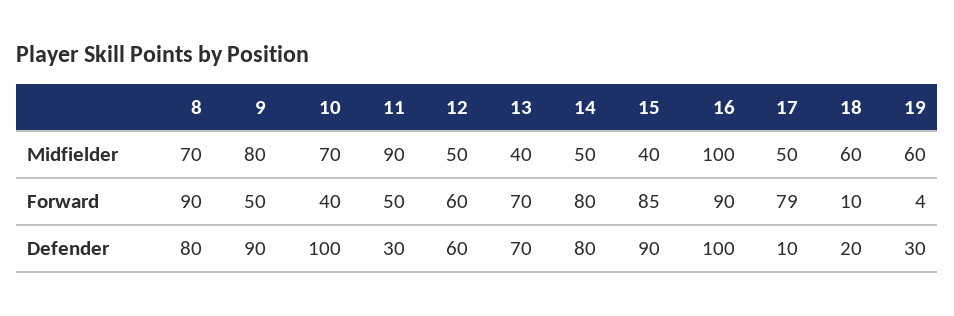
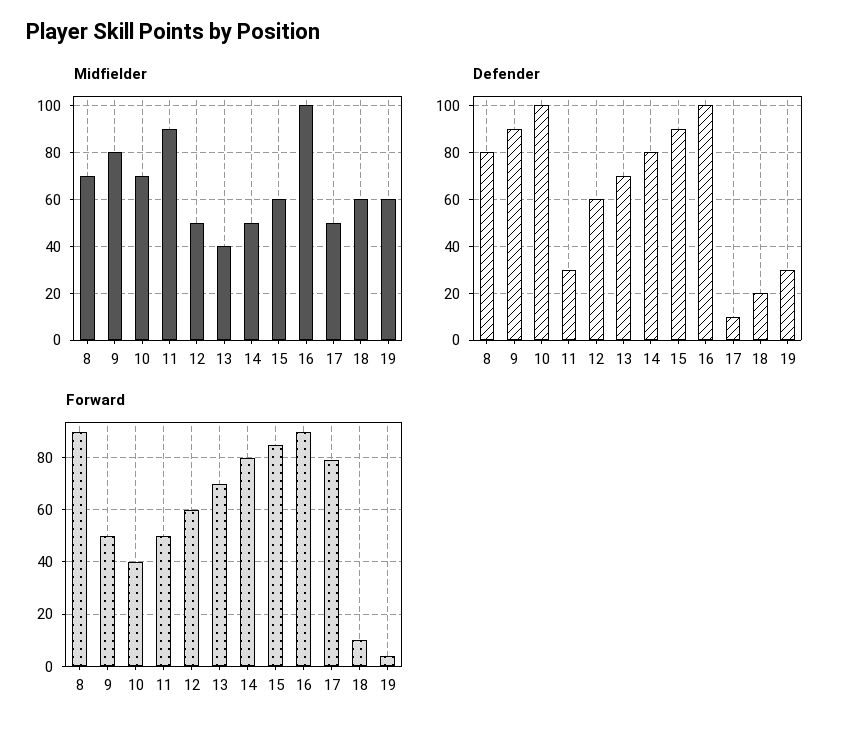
Midfielder, 15: 40 -> 60

